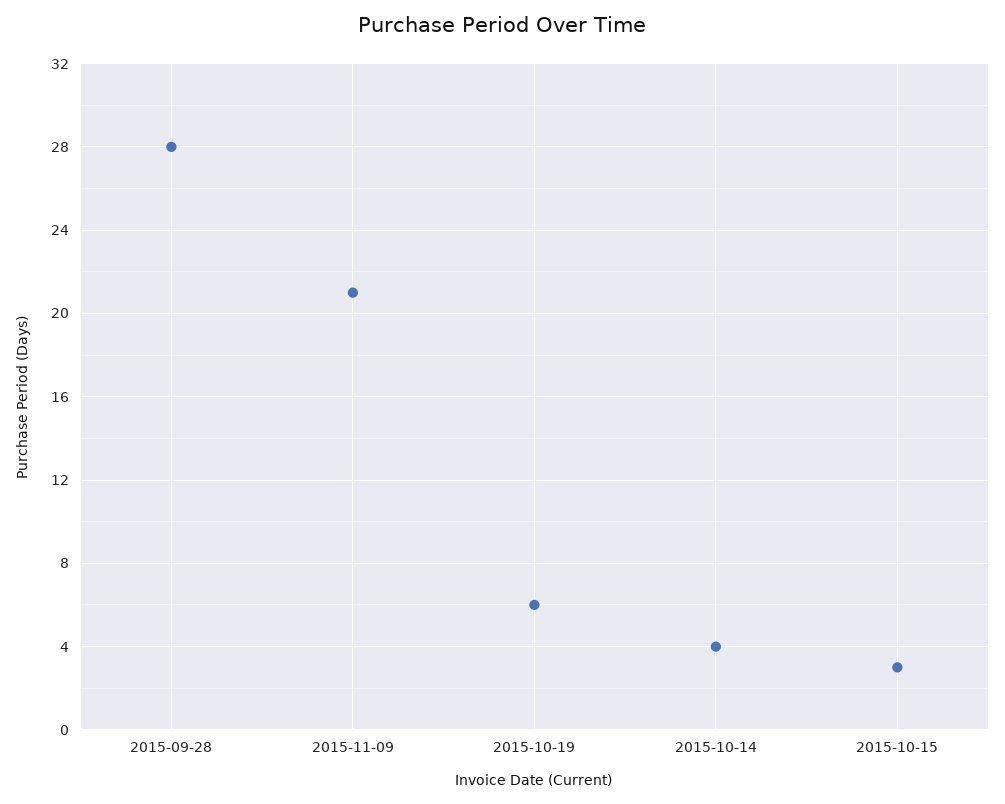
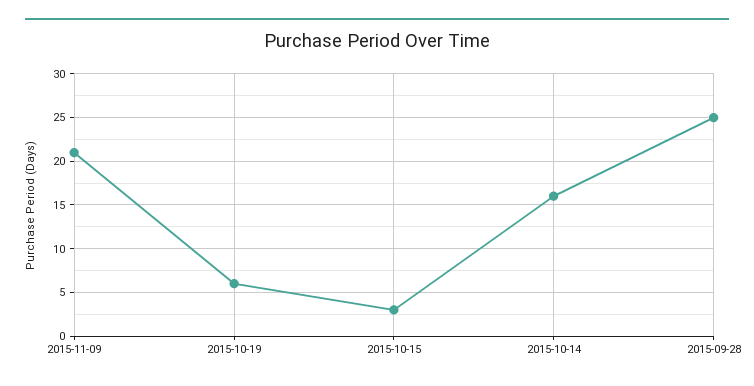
2015-09-28: 28 -> 25
2015-10-14: 4 -> 16

